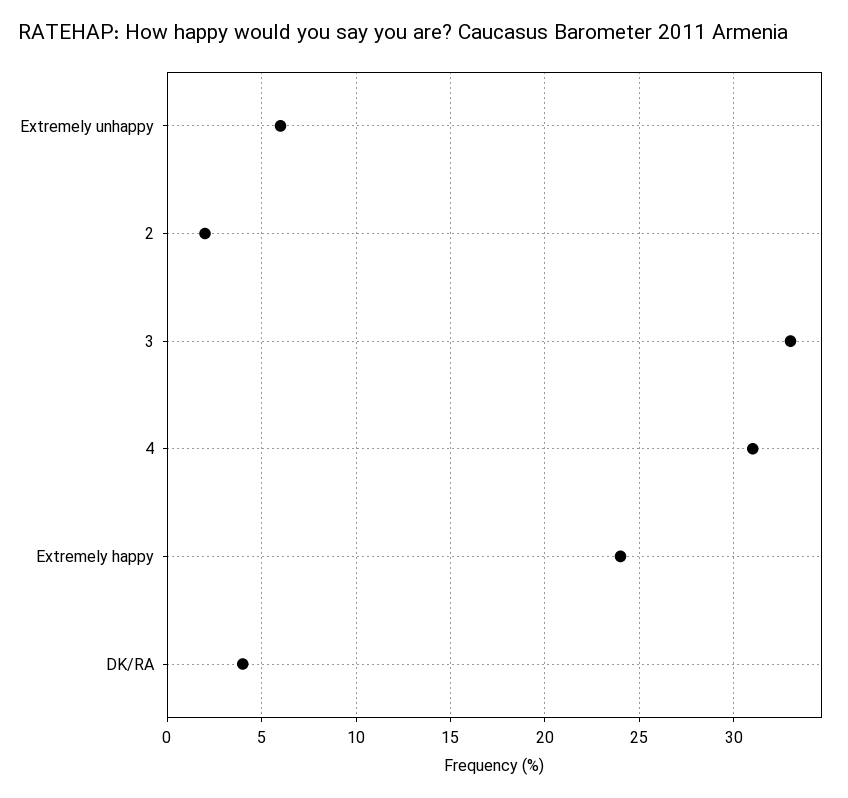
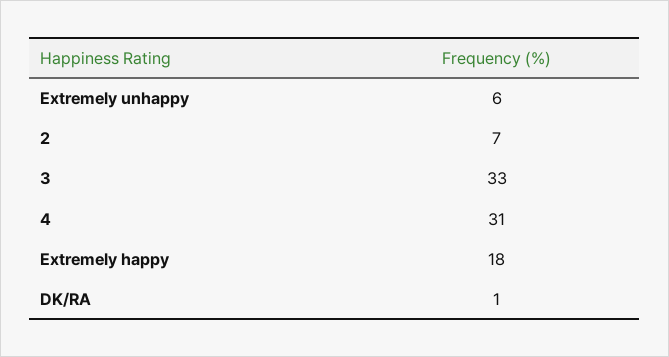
2: 2 -> 7
Extremely happy: 24 -> 18
DK/RA: 4 -> 1

